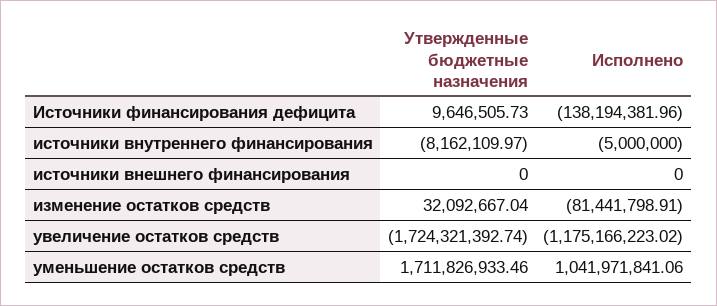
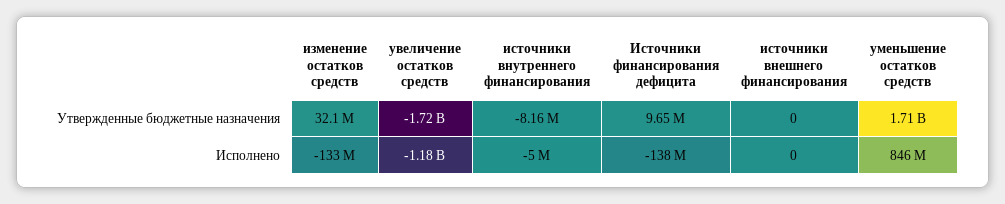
Исполнено, изменение остатков средств: -81441798.91 -> -133000000
Исполнено, уменьшение остатков средств: 1041971841.06 -> 846000000

